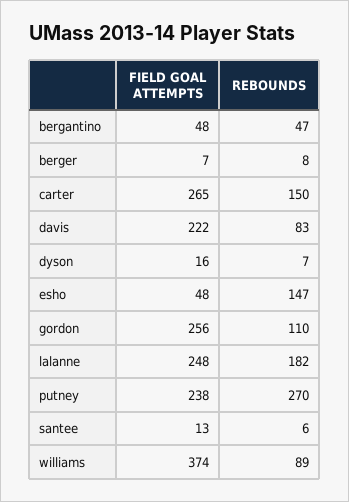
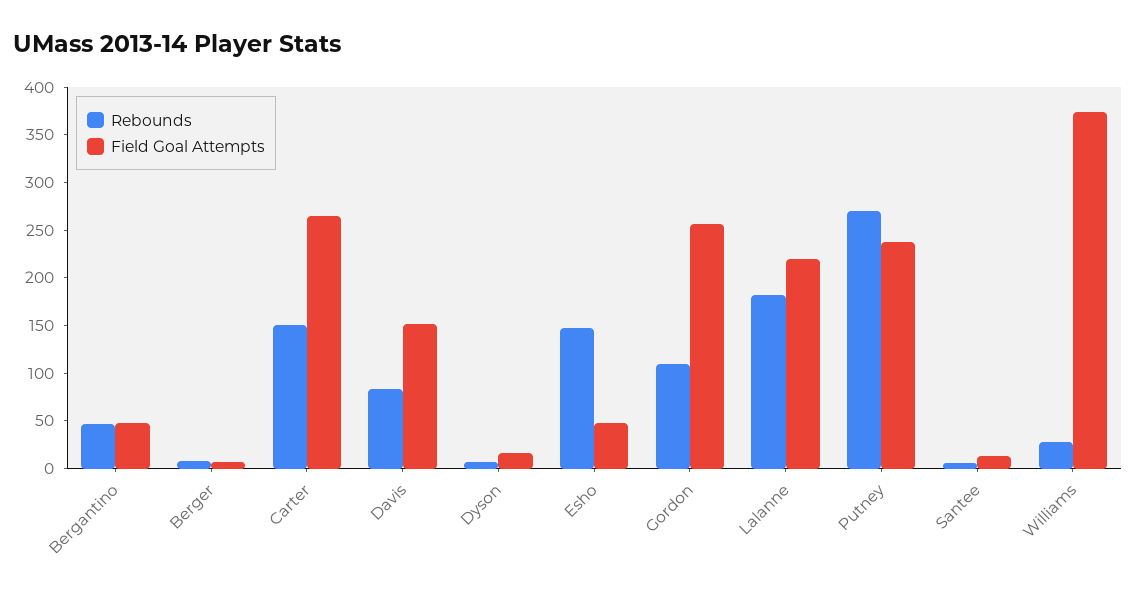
FIELD GOAL ATTEMPTS, davis: 222 -> 150
FIELD GOAL ATTEMPTS, lalanne: 248 -> 220
REBOUNDS, williams: 89 -> 30

